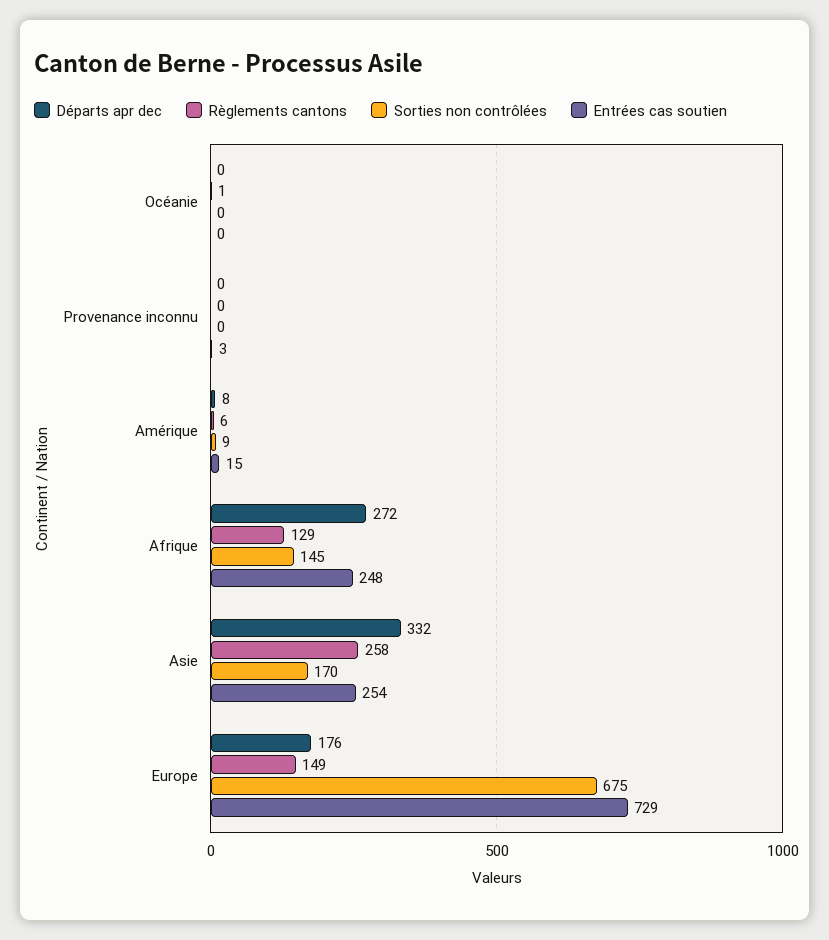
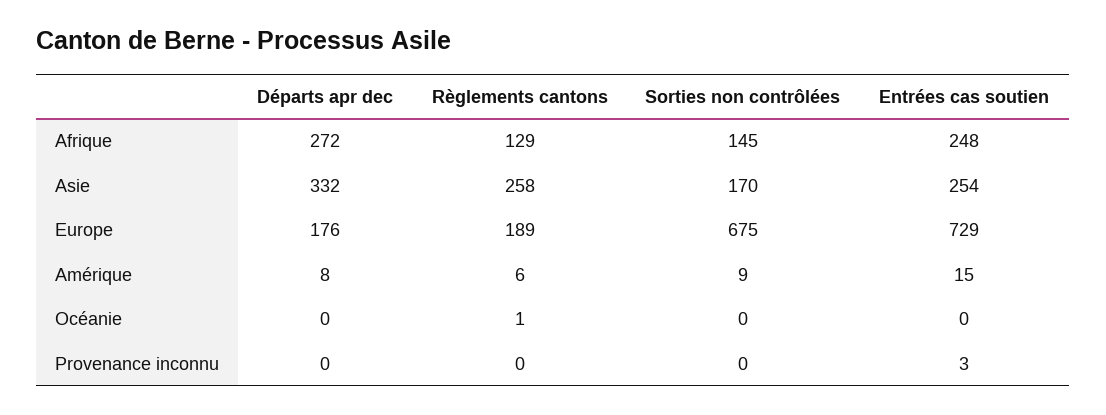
Règlements cantons, Europe: 149 -> 189

